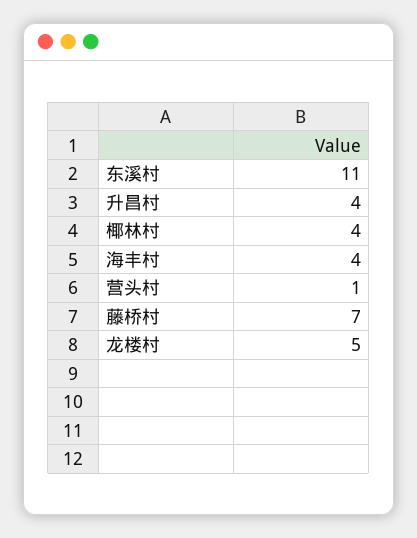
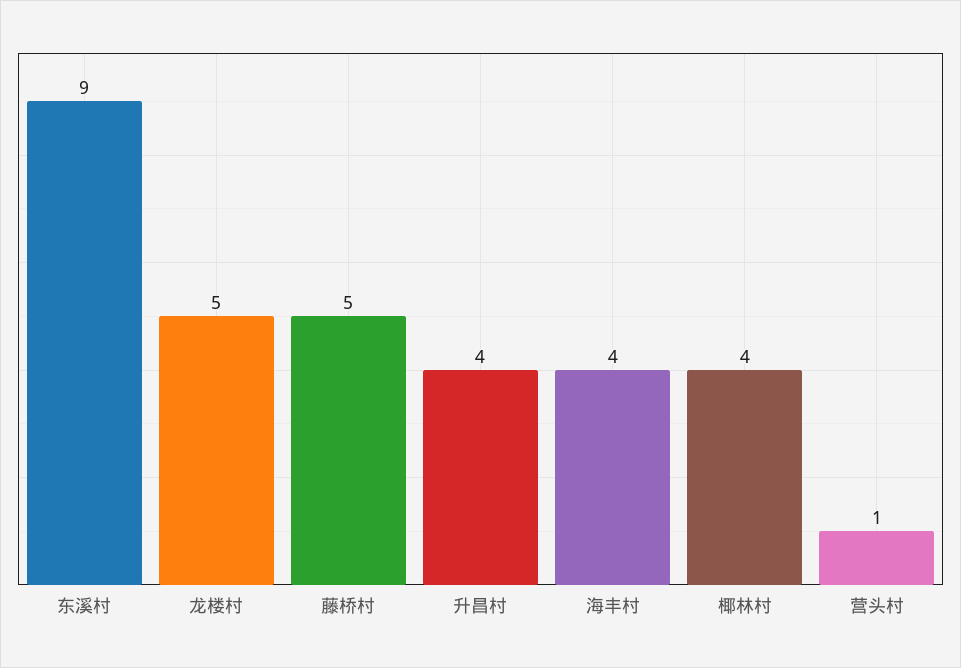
东溪村: 11 -> 9
藤桥村: 7 -> 5

